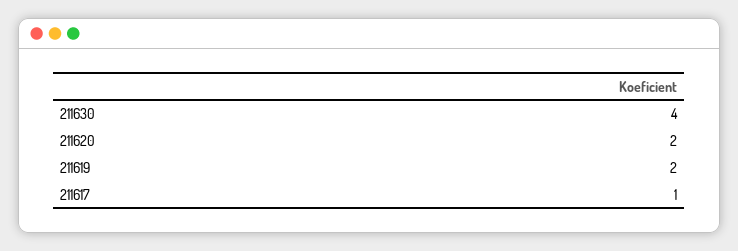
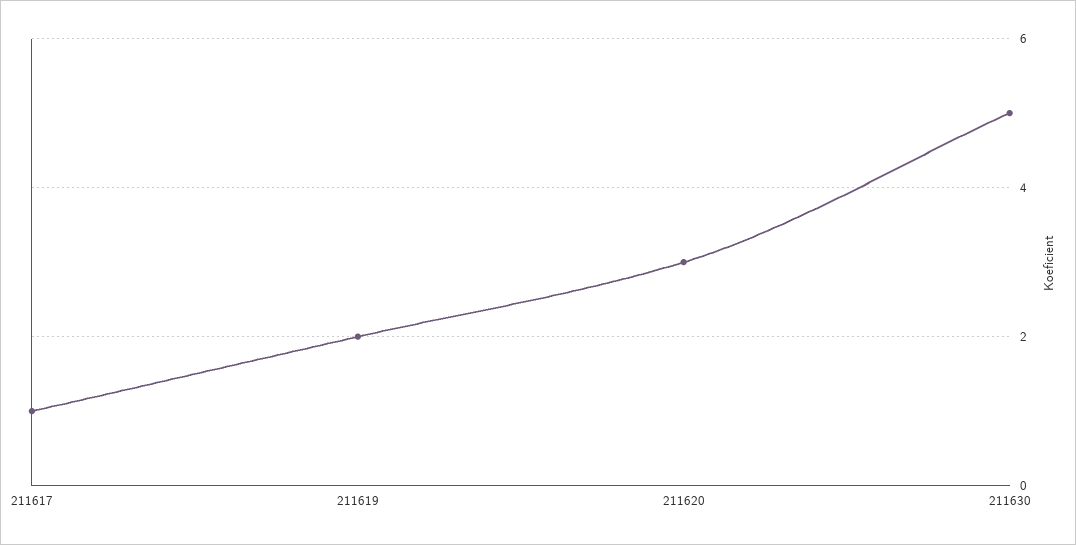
211630: 4 -> 5
211620: 2 -> 3

